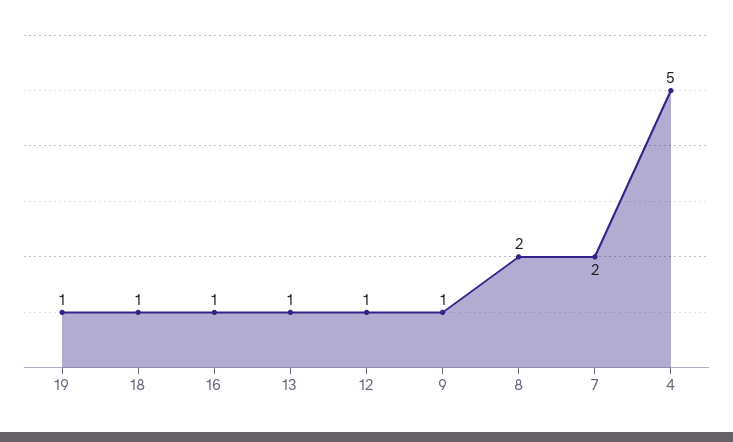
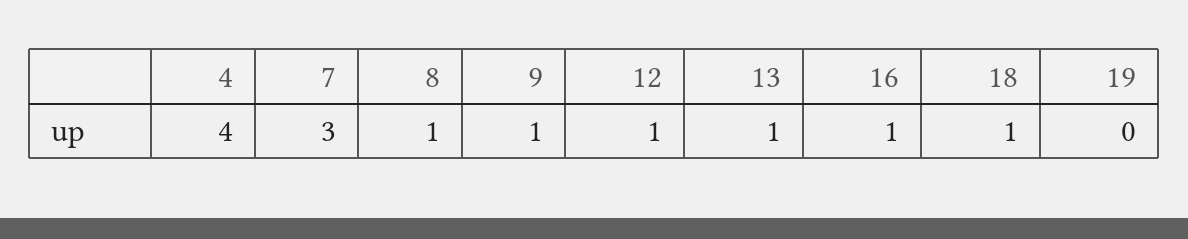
19: 1 -> 0
8: 2 -> 1
7: 2 -> 3
4: 5 -> 4

